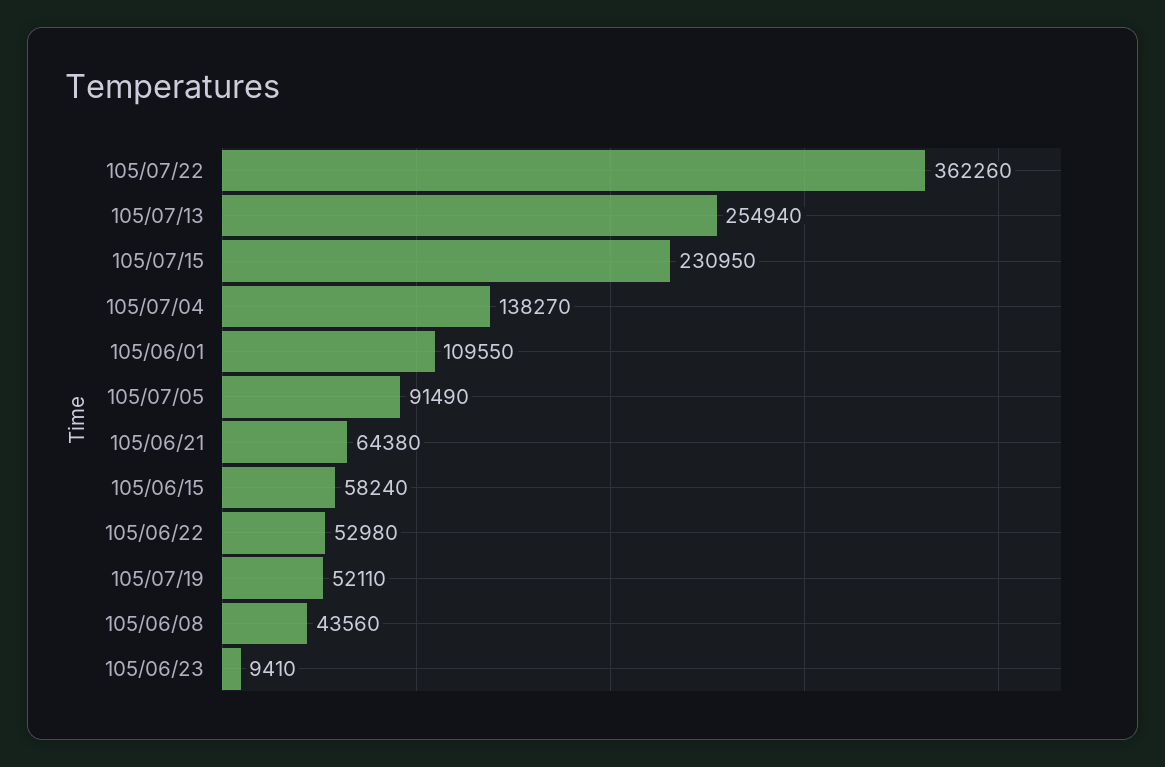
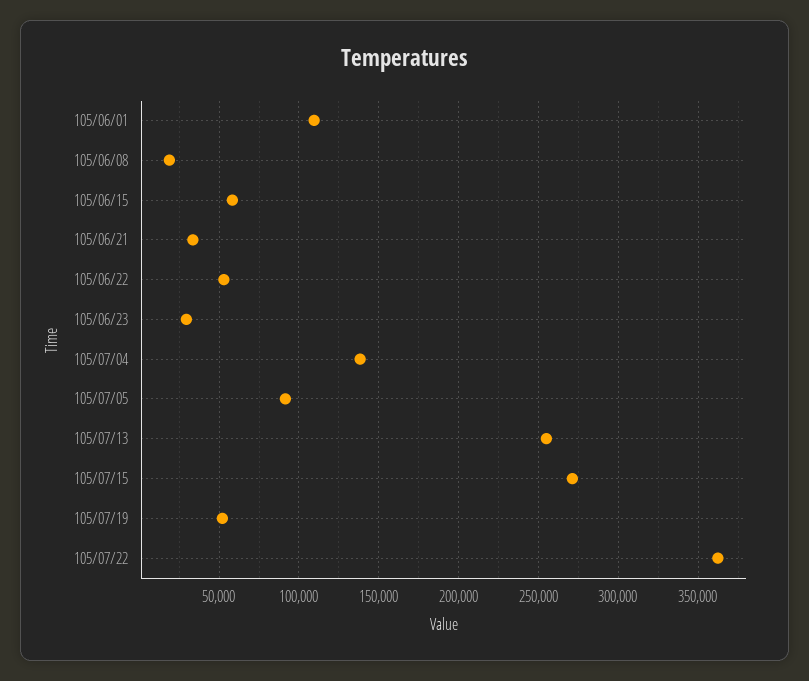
105/07/15: 230950 -> 270000
105/06/21: 64380 -> 35000
105/06/08: 43560 -> 20000
105/06/23: 9410 -> 30000

